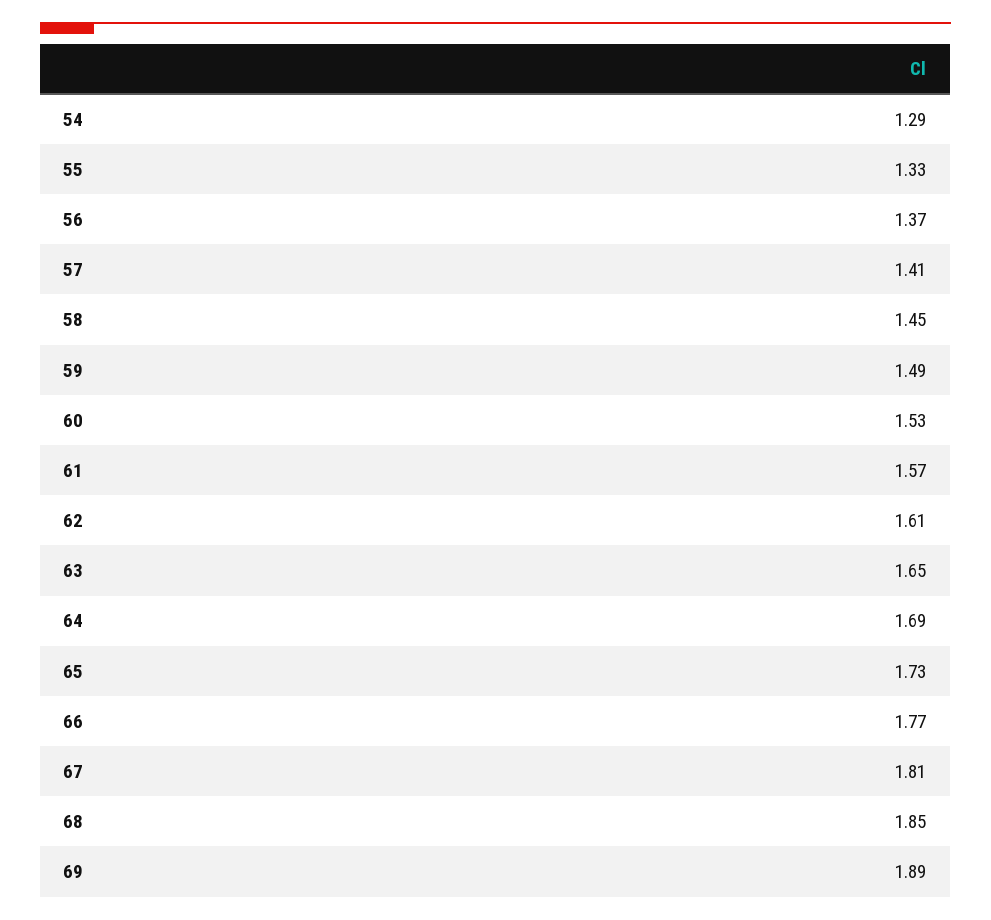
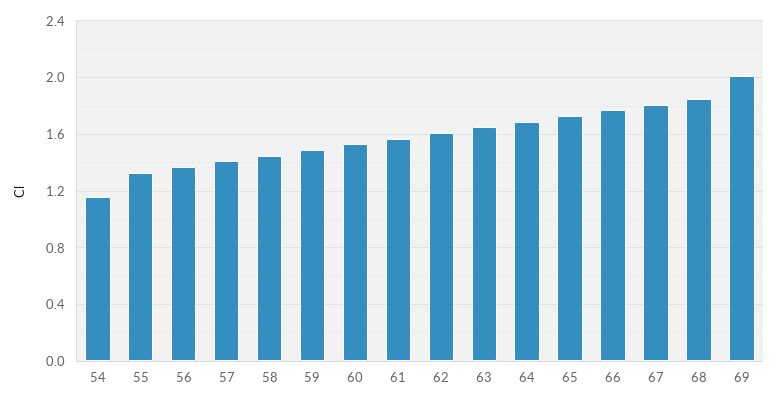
54: 1.29 -> 1.15
69: 1.89 -> 2

